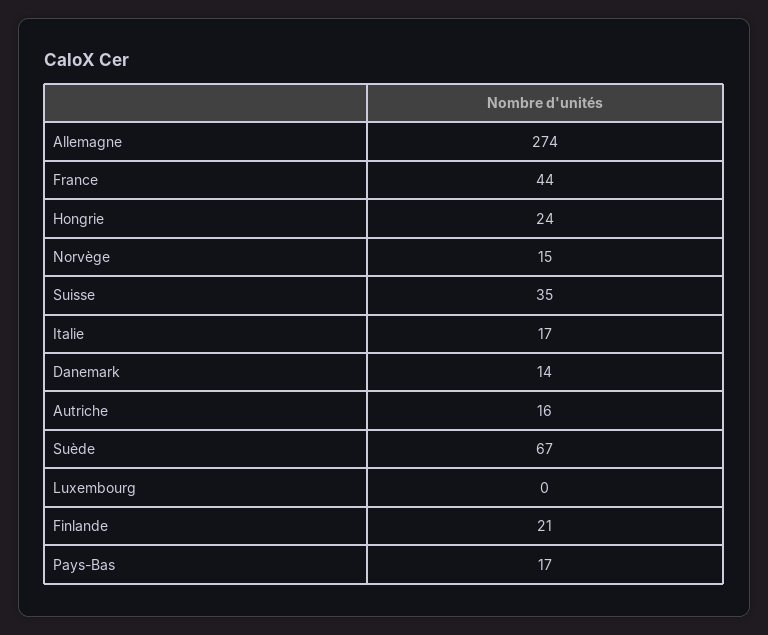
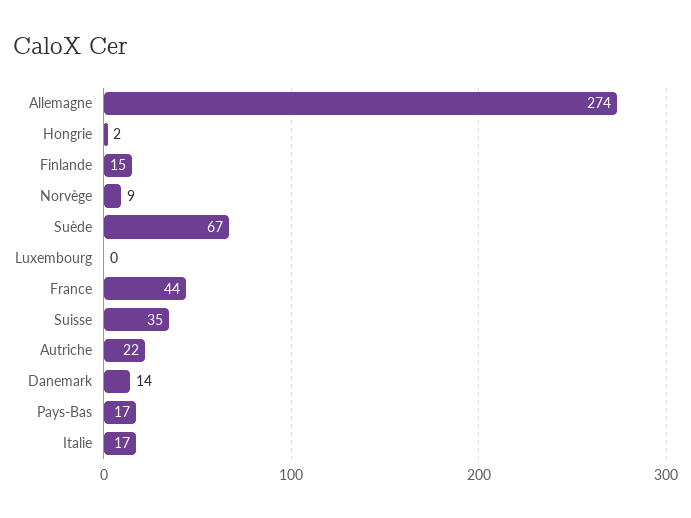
Hongrie: 24 -> 2
Norvège: 15 -> 9
Autriche: 16 -> 22
Finlande: 21 -> 15

